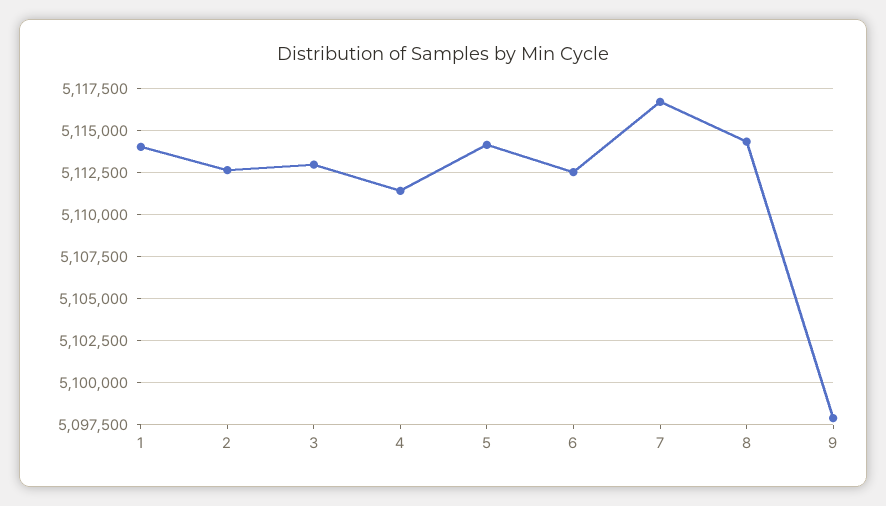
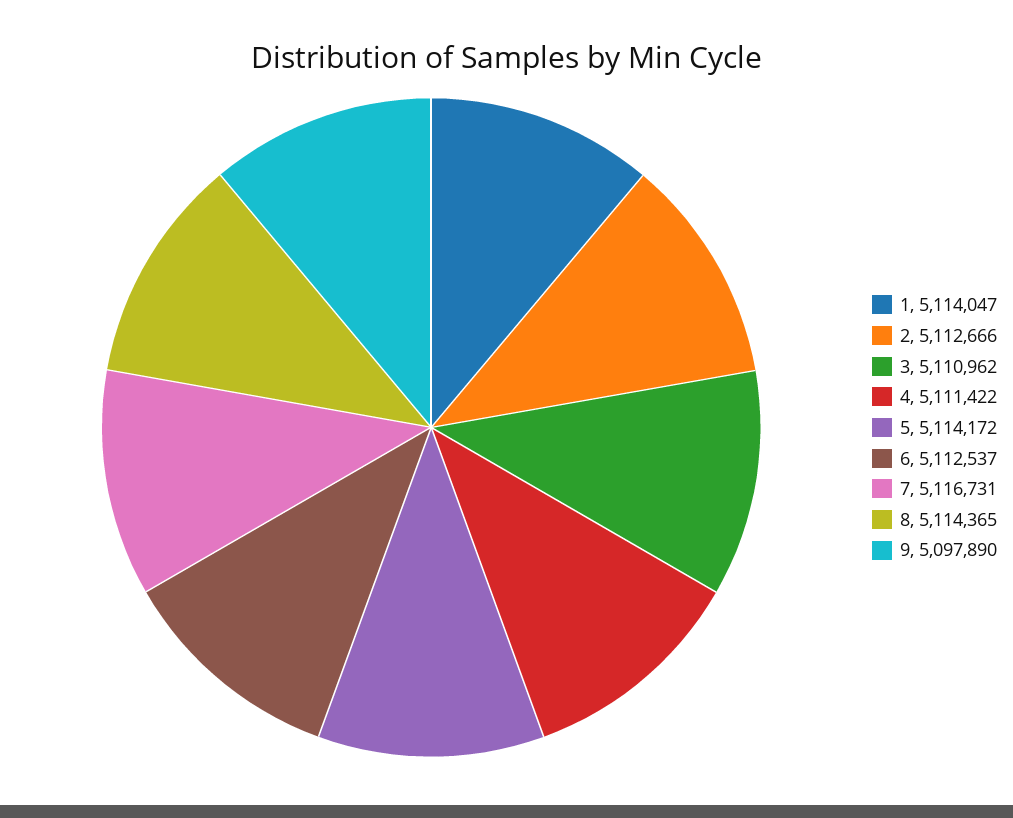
3: 5113000 -> 5110962

